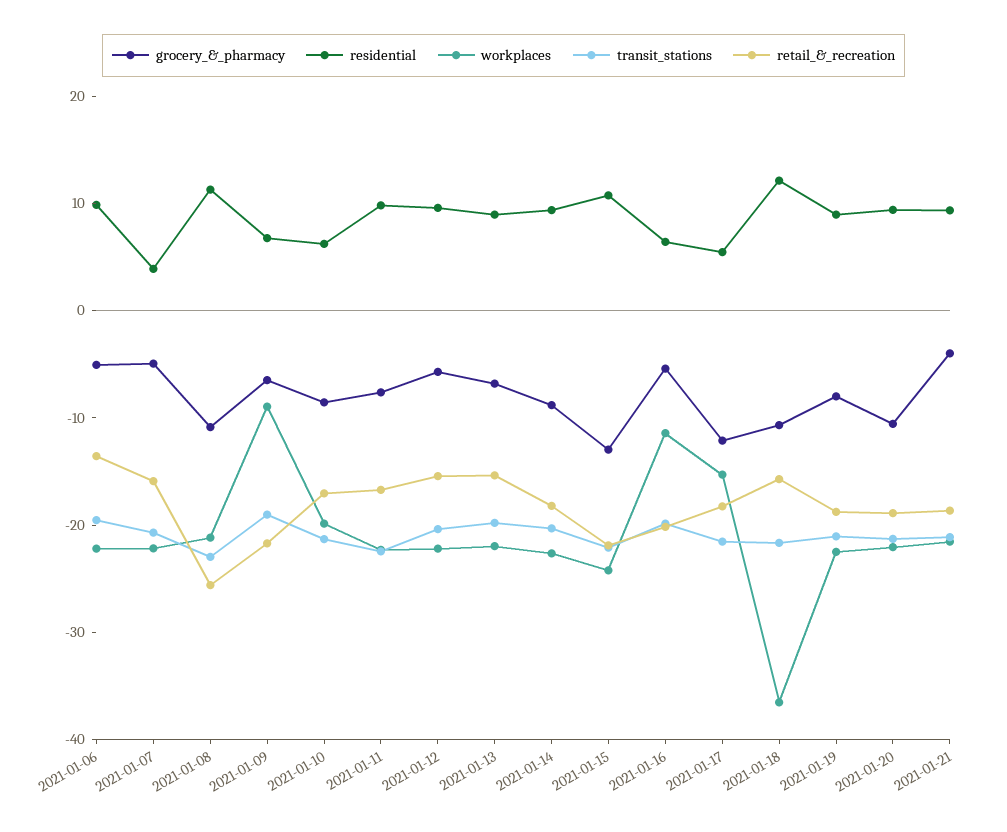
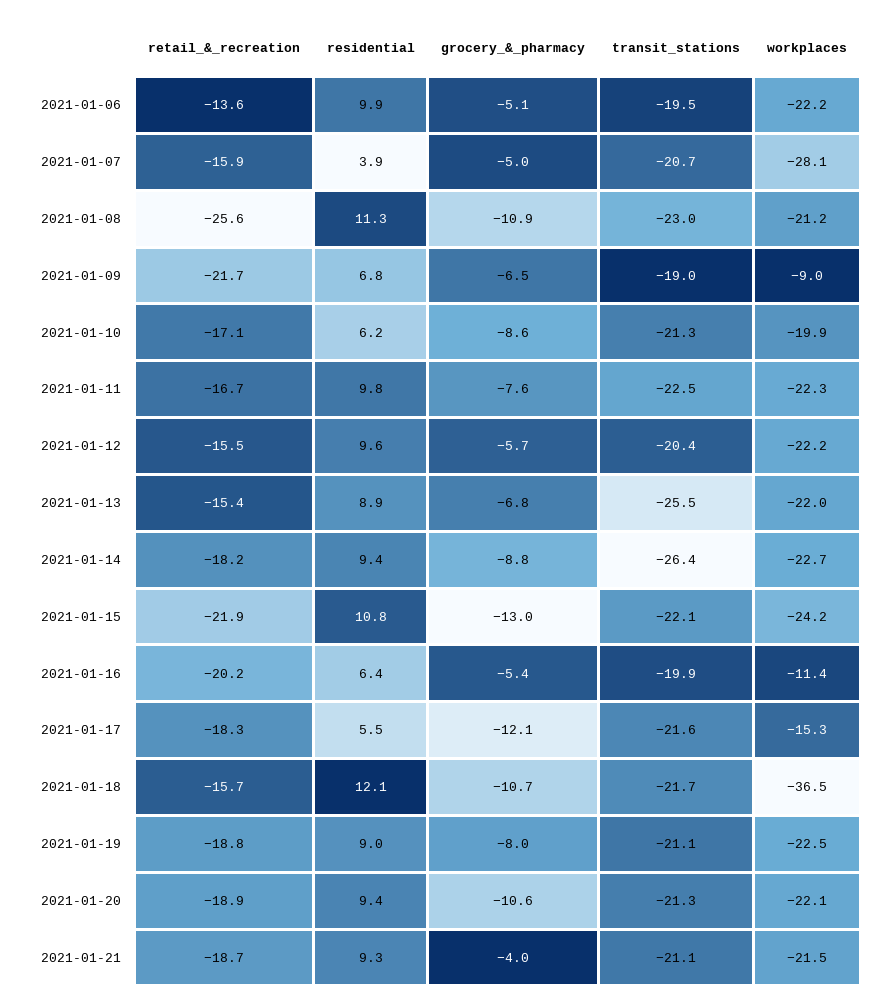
workplaces, 2021-01-07: -22 -> -28.1
transit_stations, 2021-01-13: -20 -> -25.5
transit_stations, 2021-01-14: -20 -> -26.4

